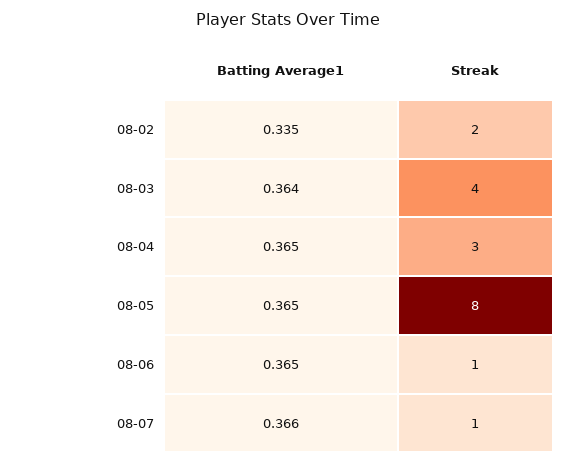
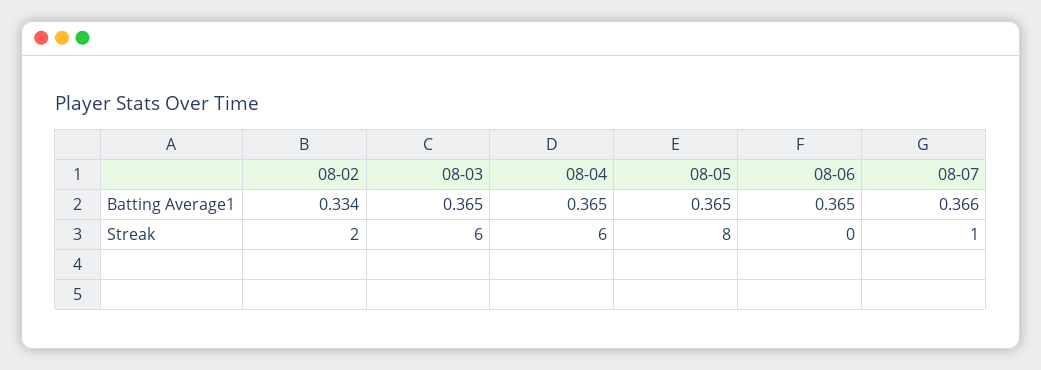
Batting Average1, 08-02: 0.335 -> 0.334
Batting Average1, 08-03: 0.364 -> 0.365
Streak, 08-03: 4 -> 6
Streak, 08-04: 3 -> 6
Streak, 08-06: 1 -> 0

